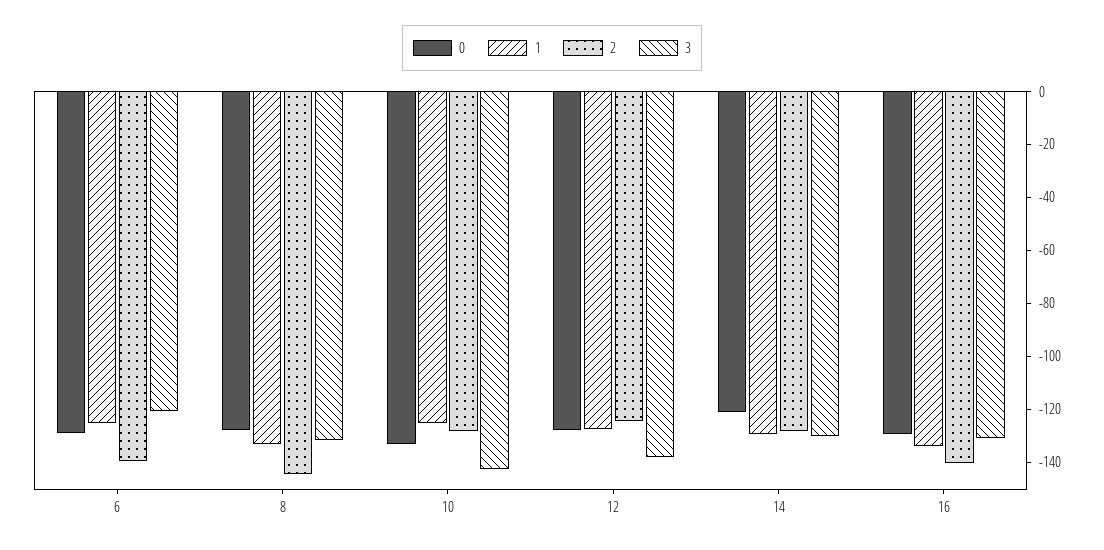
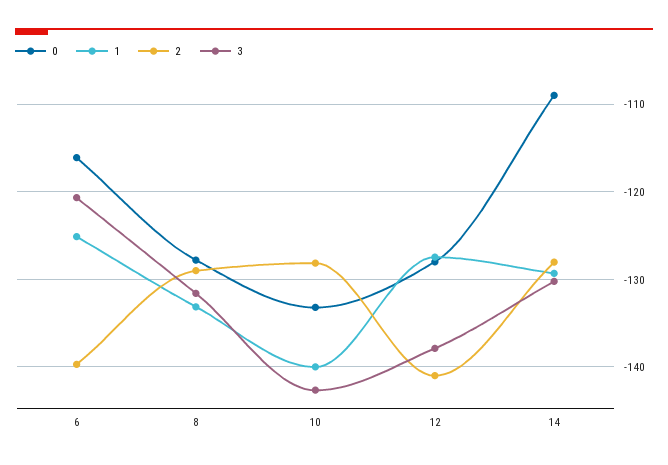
0, 6: -130 -> -116
2, 8: -145 -> -129
1, 10: -125 -> -140
2, 12: -125 -> -141
0, 14: -120 -> -109
0, 16: -130 -> none
1, 16: -135 -> none
2, 16: -140 -> none
3, 16: -130 -> none

